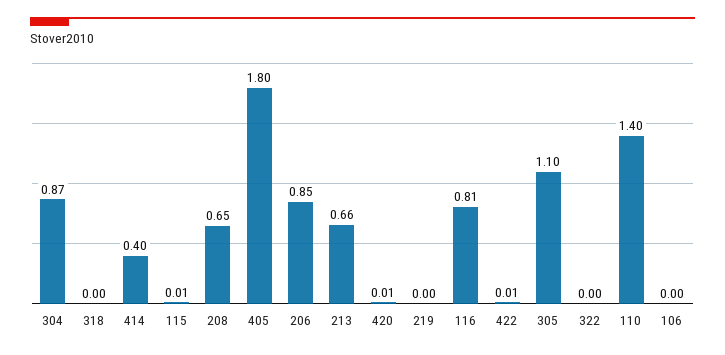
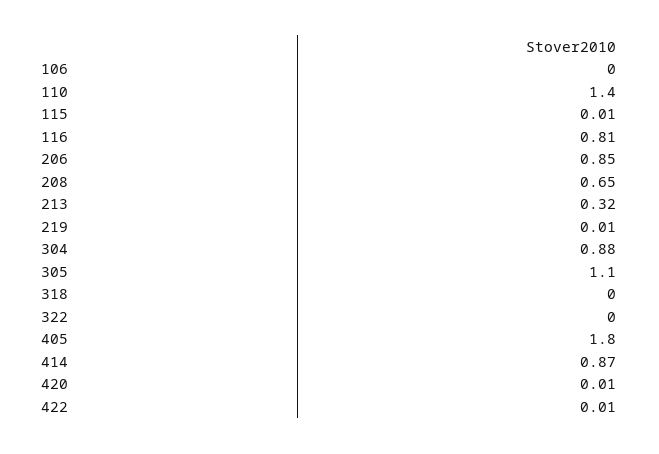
304: 0.87 -> 0.88
414: 0.4 -> 0.87
213: 0.66 -> 0.32
219: 0 -> 0.01

